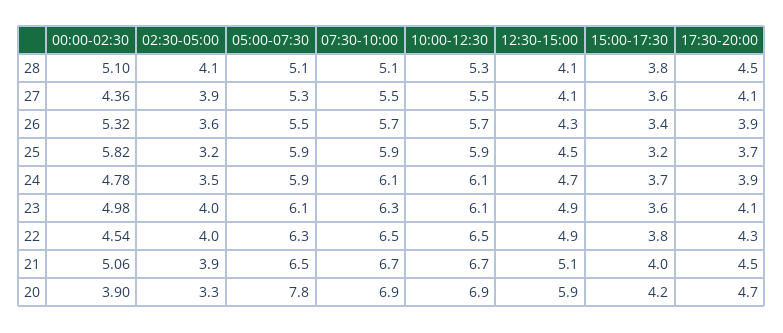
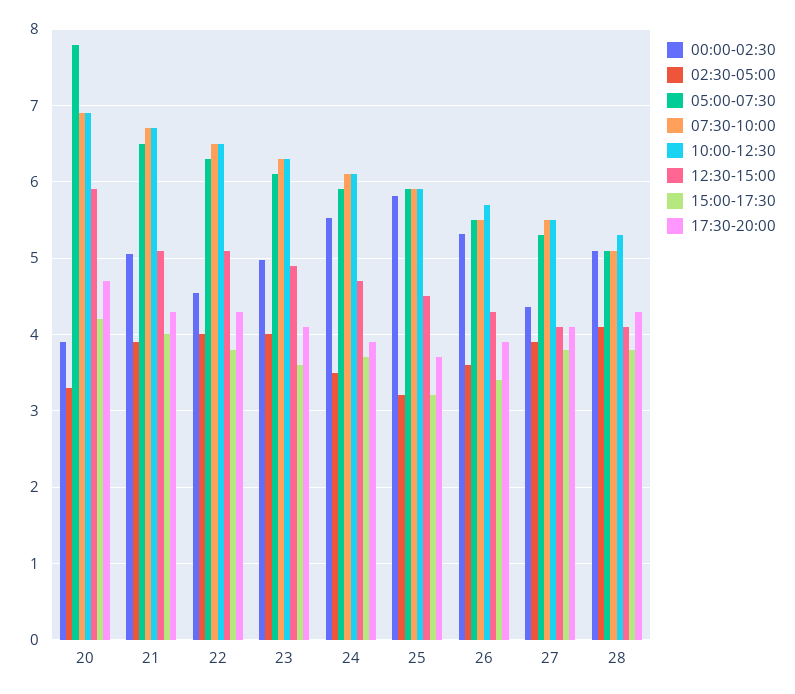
17:30-20:00, 28: 4.5 -> 4.3
15:00-17:30, 27: 3.6 -> 3.8
07:30-10:00, 26: 5.7 -> 5.5
00:00-02:30, 24: 4.78 -> 5.5
10:00-12:30, 23: 6.1 -> 6.3
12:30-15:00, 22: 4.9 -> 5.1
17:30-20:00, 21: 4.5 -> 4.3

